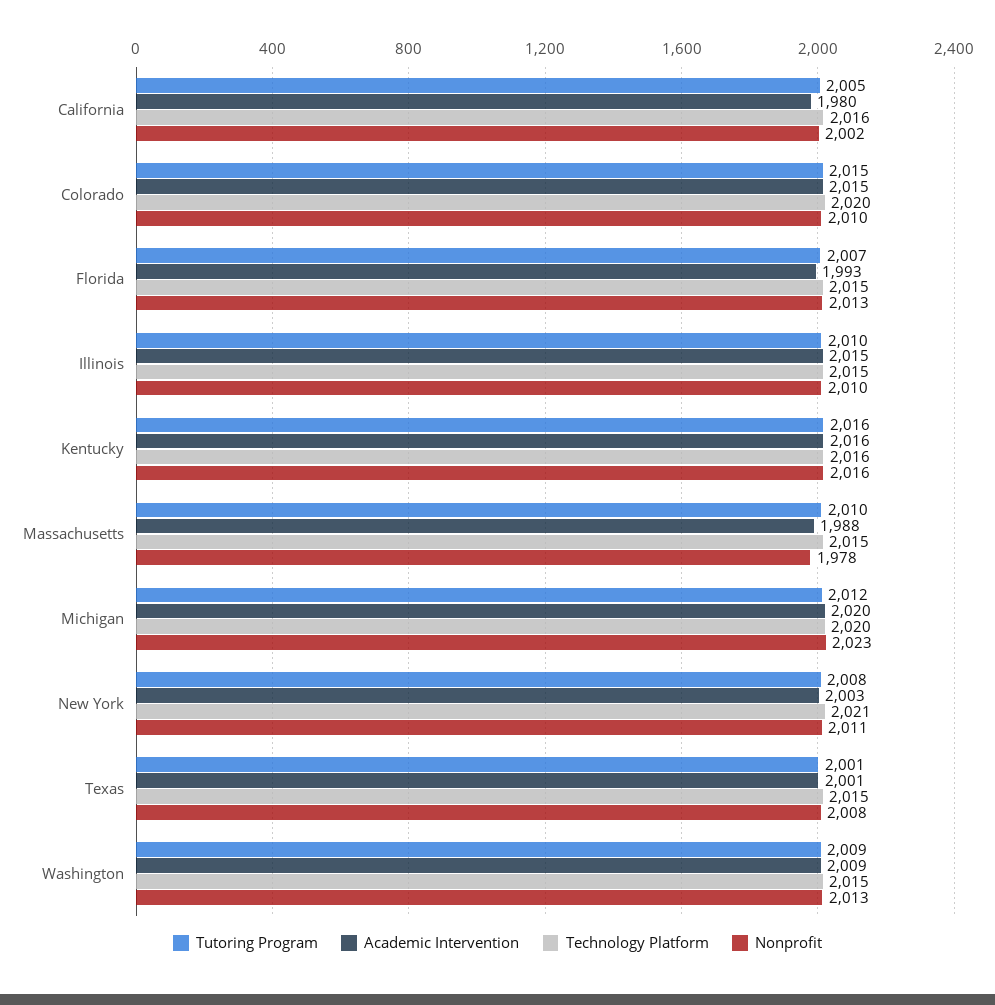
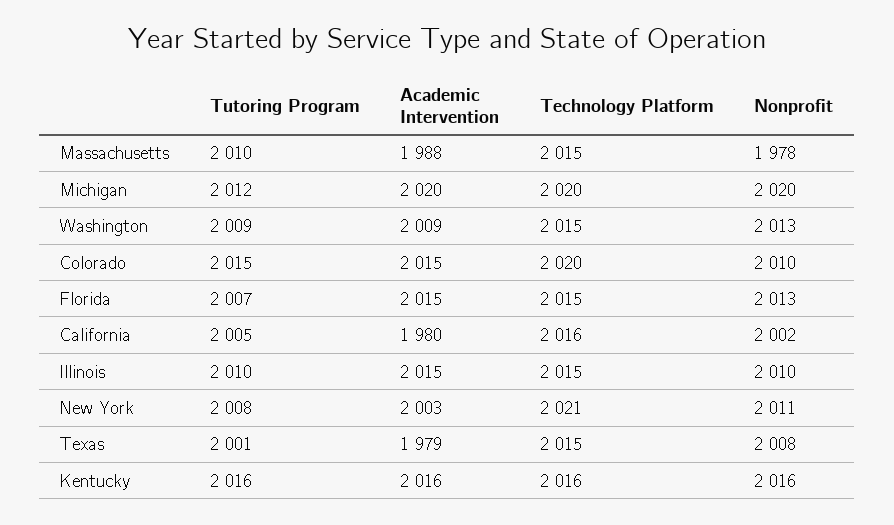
Academic Intervention, Florida: 1993 -> 2015
Nonprofit, Michigan: 2023 -> 2020
Academic Intervention, Texas: 2001 -> 1979

